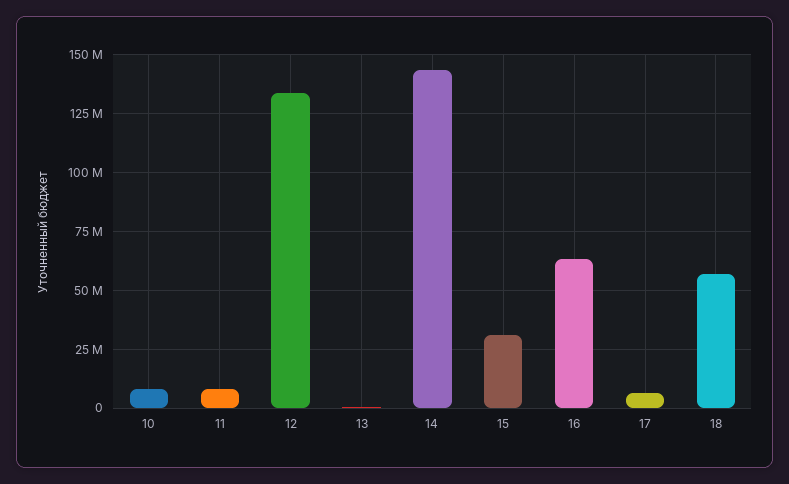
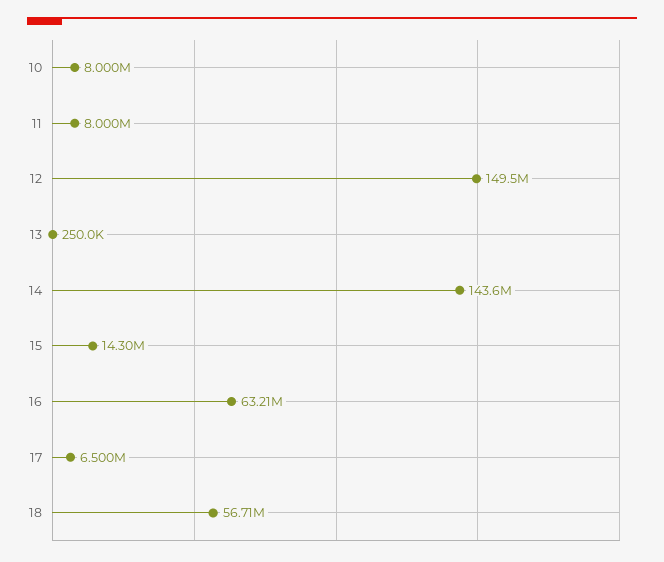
12: 135000000 -> 149500000
15: 30000000 -> 14300000

